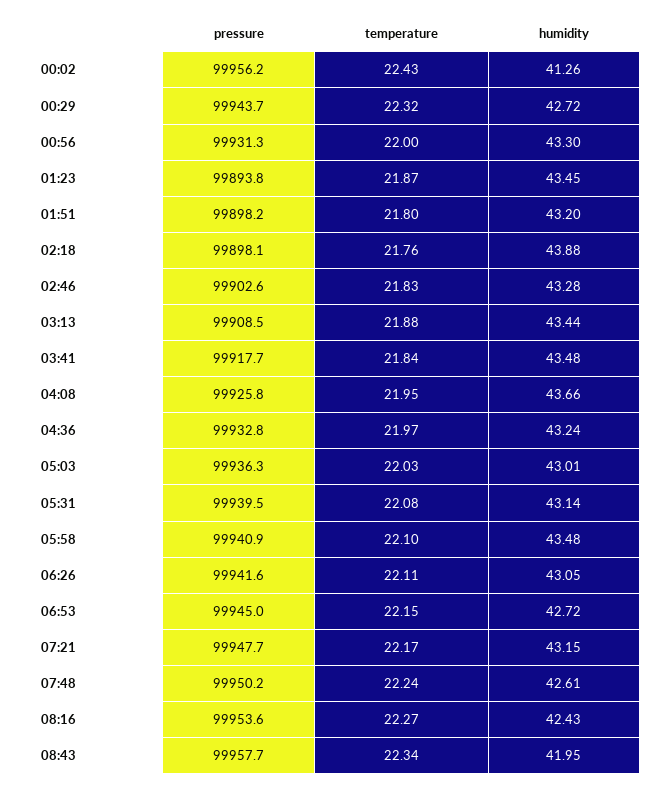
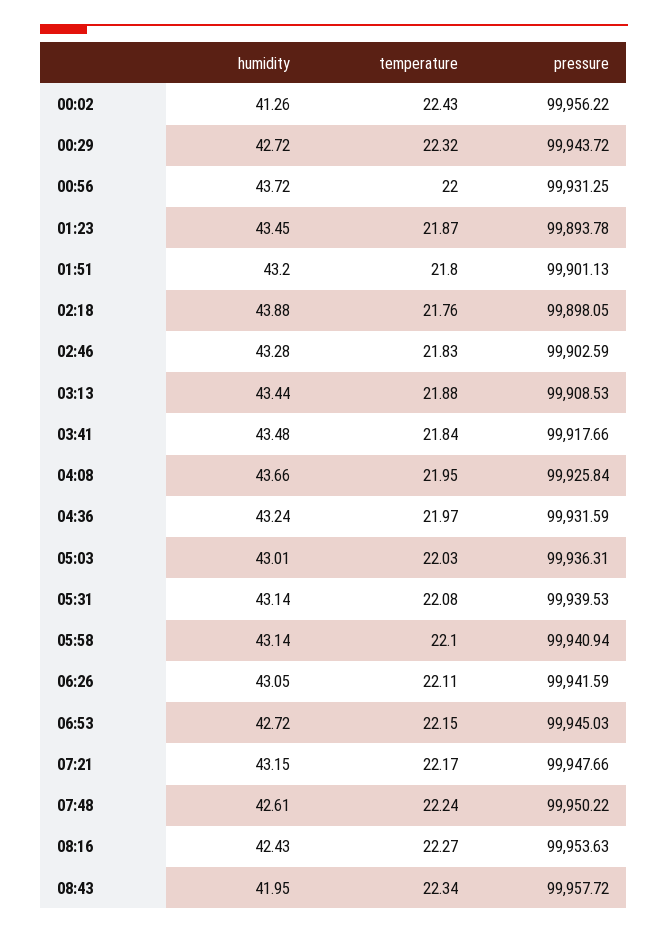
humidity, 00:56: 43.3 -> 43.72
pressure, 01:51: 99898.2 -> 99901.13
pressure, 04:36: 99932.8 -> 99931.59
humidity, 05:58: 43.48 -> 43.14

